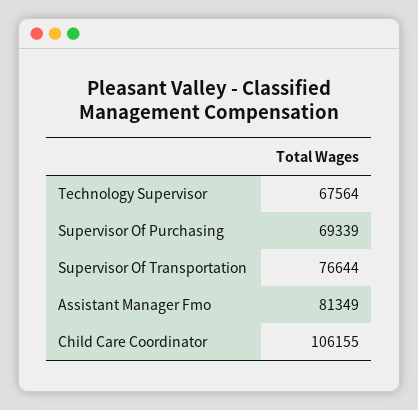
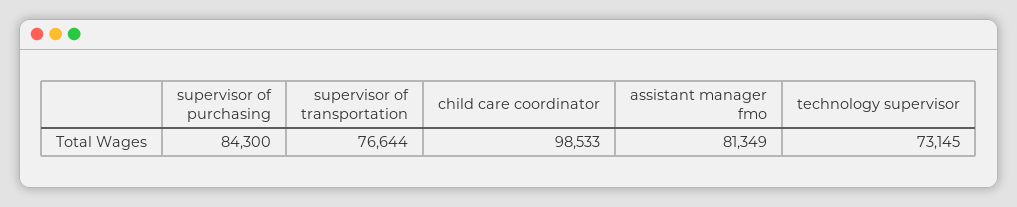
Technology Supervisor: 67564 -> 73145
Supervisor Of Purchasing: 69339 -> 84300
Child Care Coordinator: 106155 -> 98533

